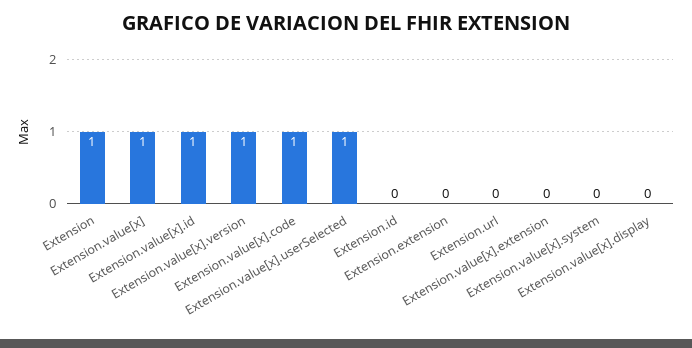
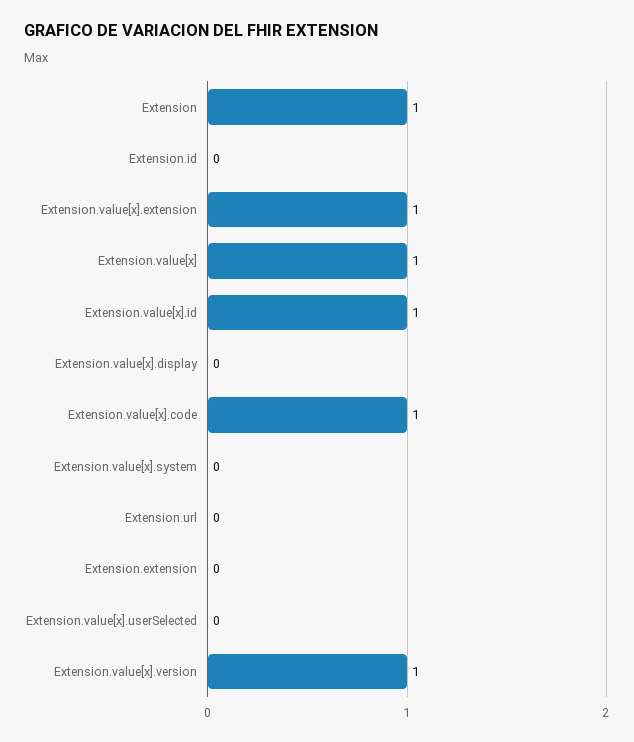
Extension.value[x].userSelected: 1 -> 0
Extension.value[x].extension: 0 -> 1

